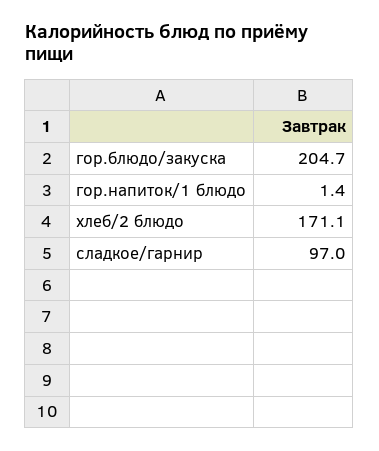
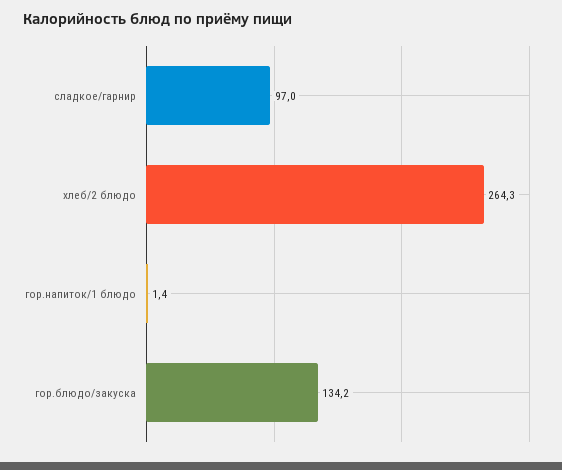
гор.блюдо/закуска: 204.7 -> 134.2
хлеб/2 блюдо: 171.1 -> 264.3

